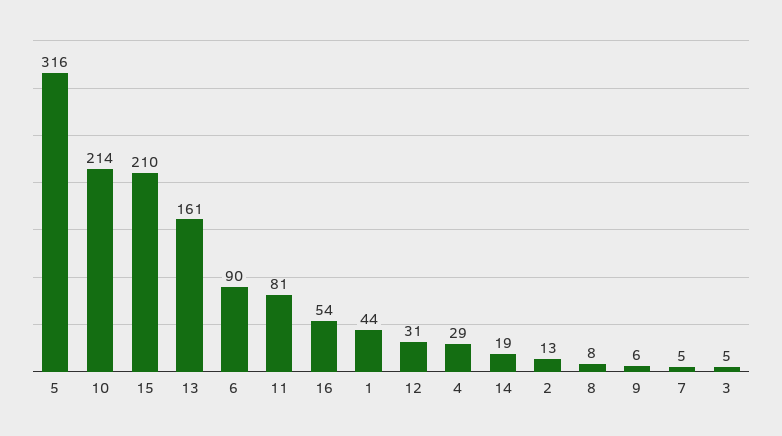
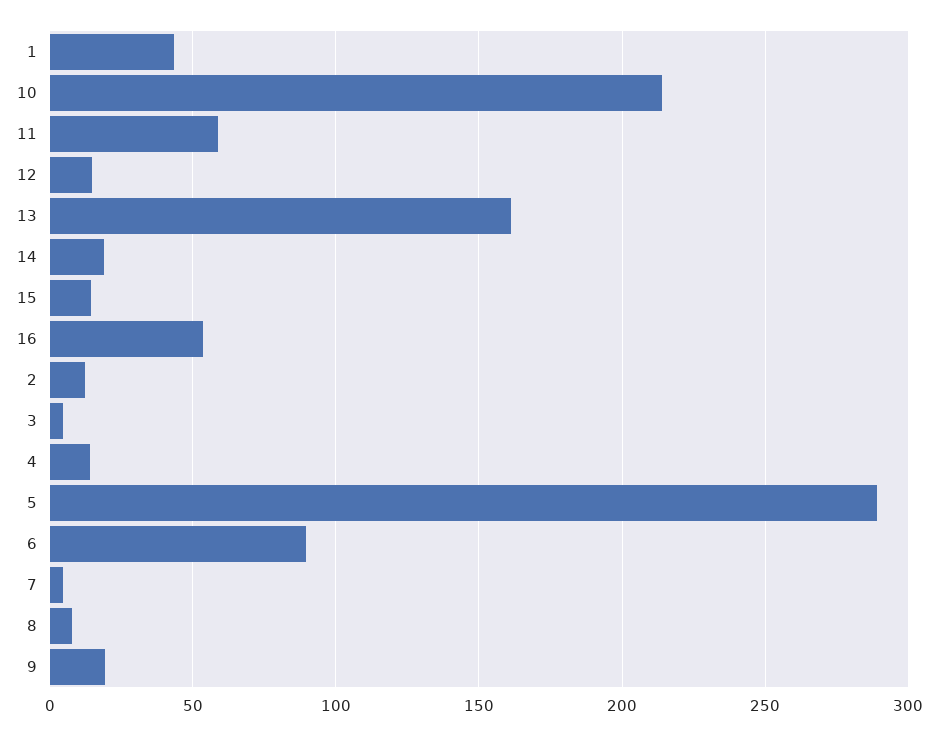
5: 316 -> 290
15: 210 -> 15
11: 81 -> 60
12: 31 -> 15
4: 29 -> 15
9: 6 -> 20

